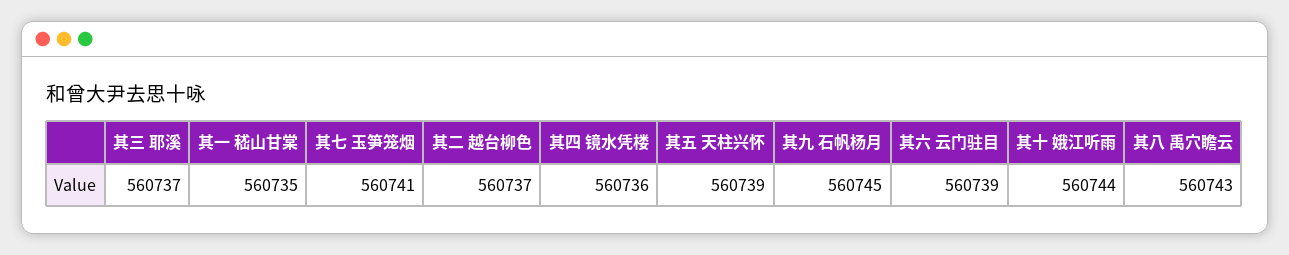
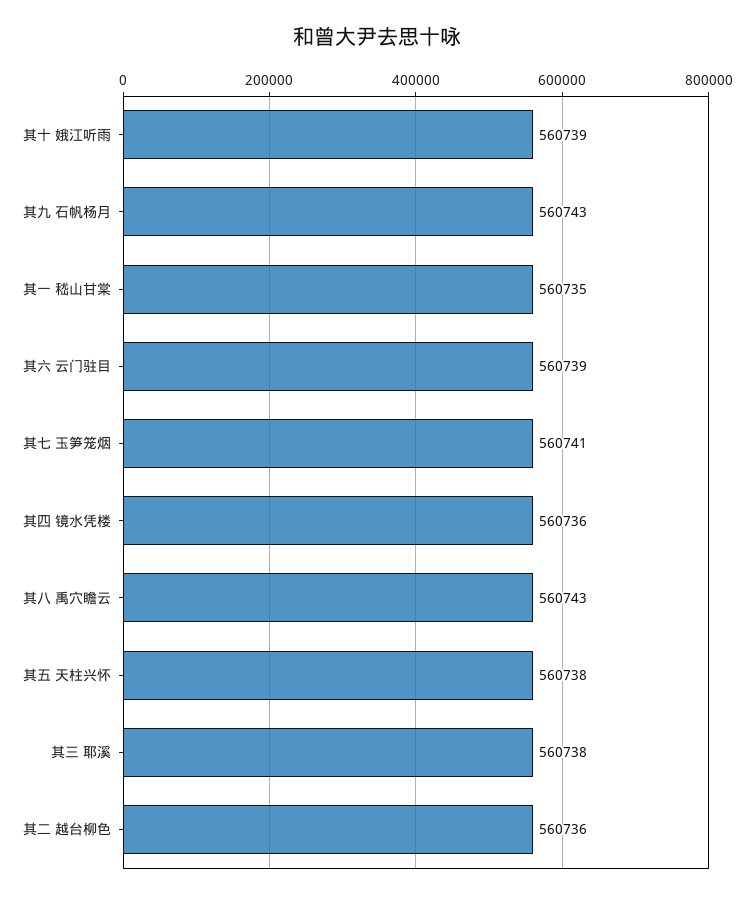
其三 耶溪: 560737 -> 560738
其二 越台柳色: 560737 -> 560736
其五 天柱兴怀: 560739 -> 560738
其九 石帆杨月: 560745 -> 560743
其十 娥江听雨: 560744 -> 560739

